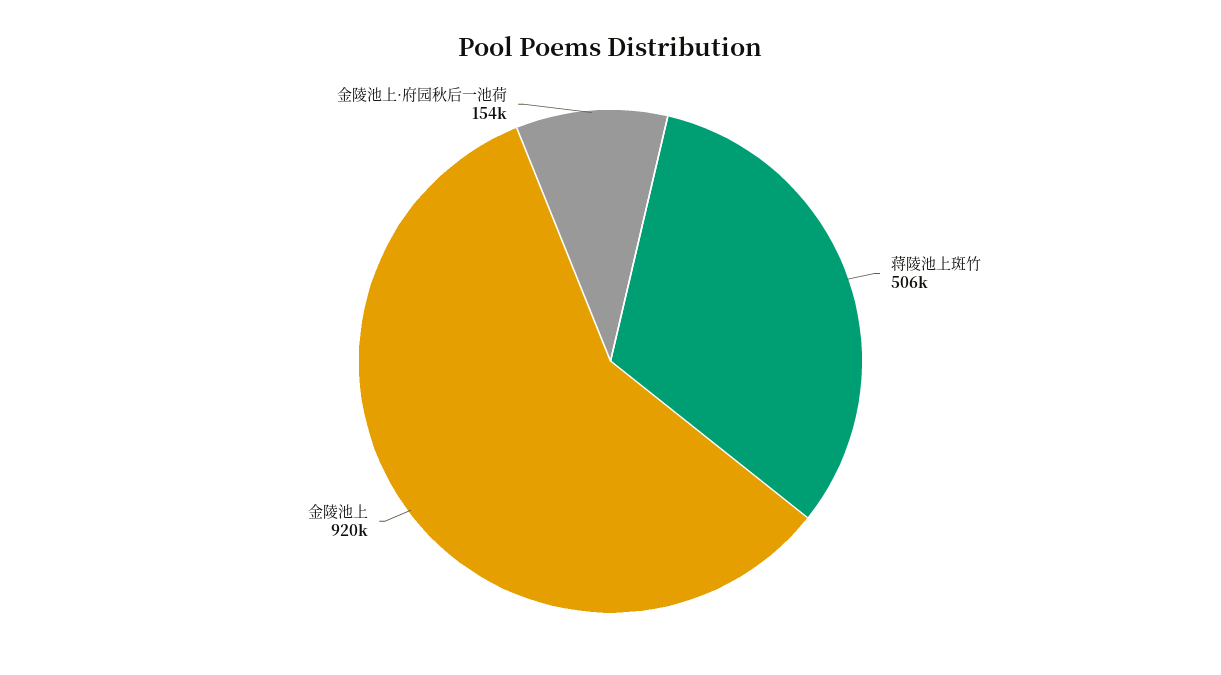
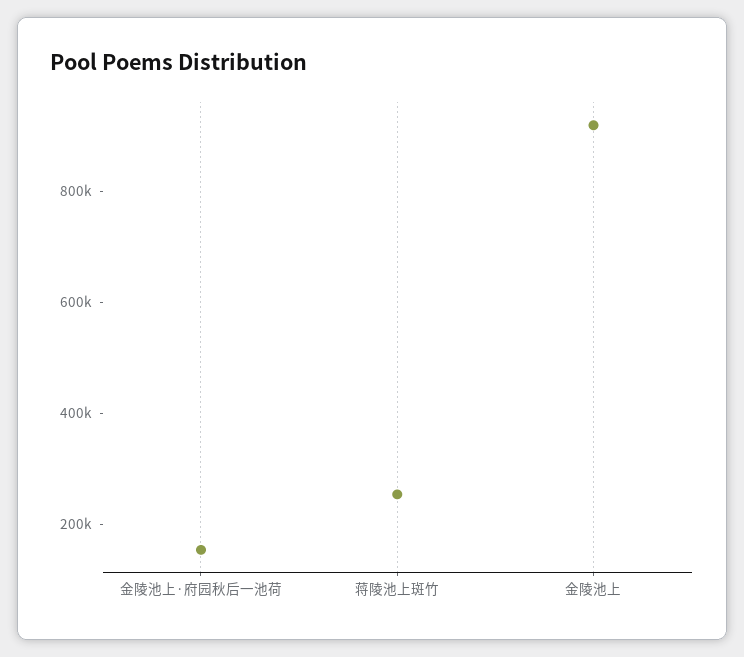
蒋陵池上斑竹: 506000 -> 250000

